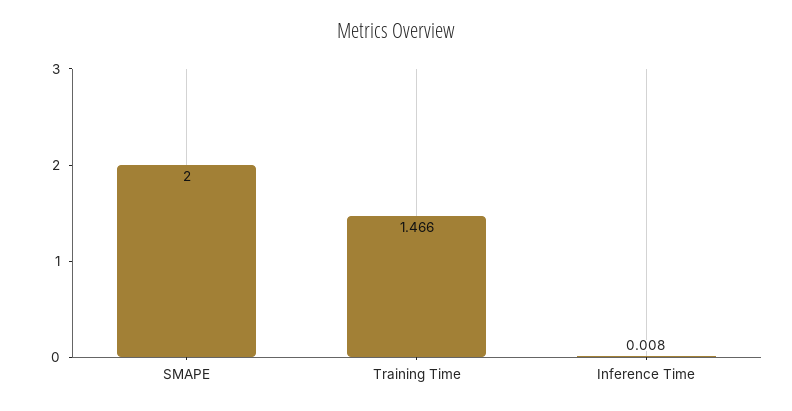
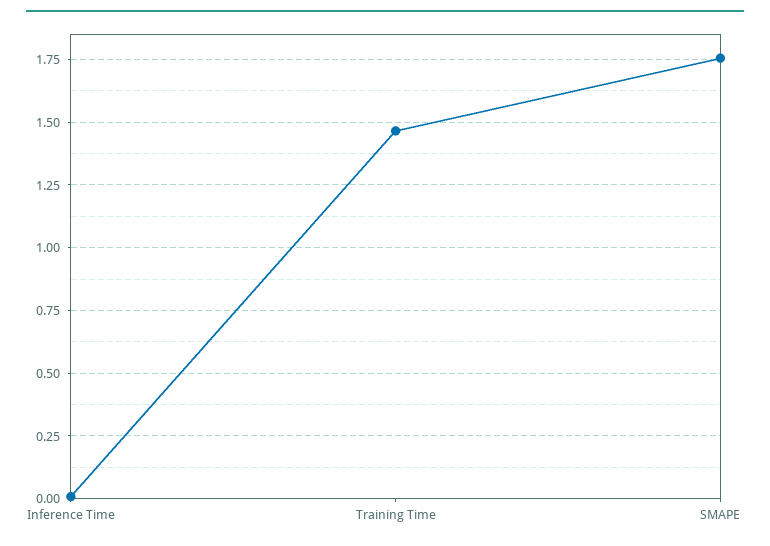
SMAPE: 2 -> 1.75

